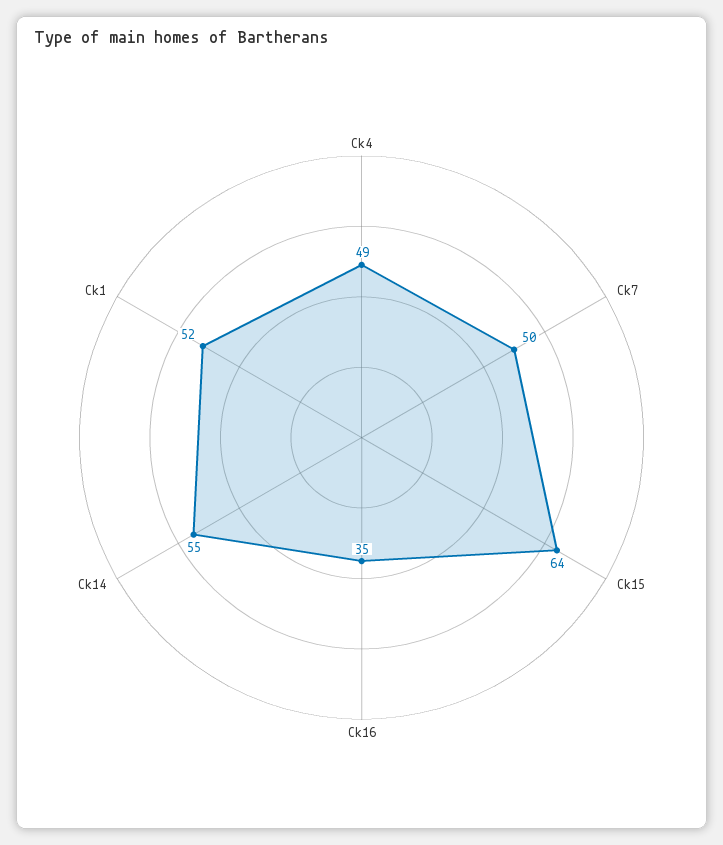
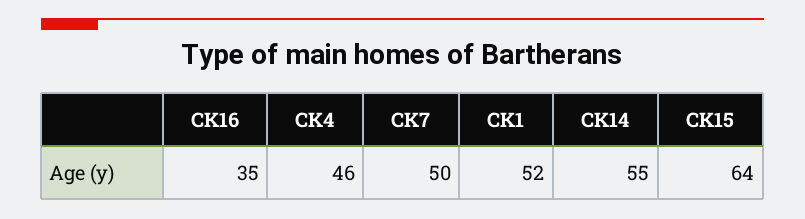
Ck4: 49 -> 46

